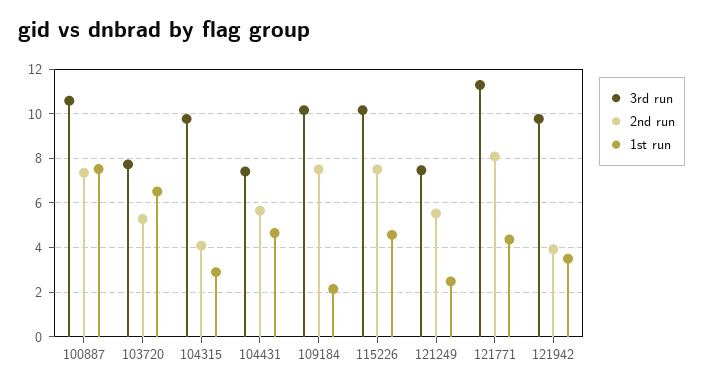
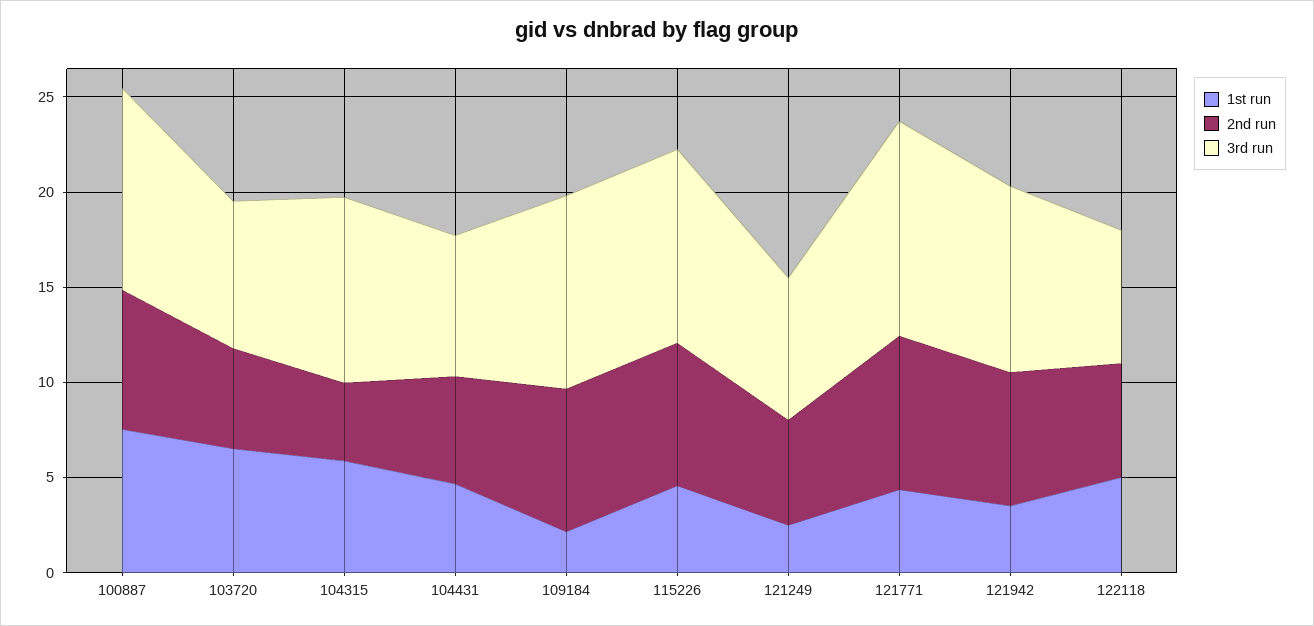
1st run, 104315: 3 -> 6
2nd run, 121942: 4 -> 7
1st run, 122118: none -> 5
2nd run, 122118: none -> 6
3rd run, 122118: none -> 7

